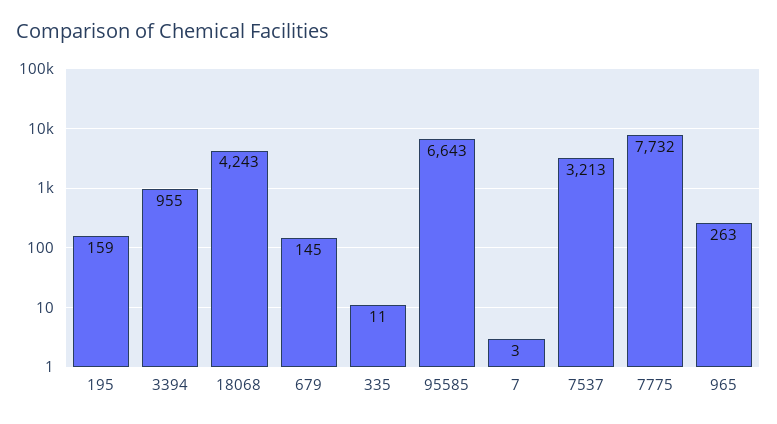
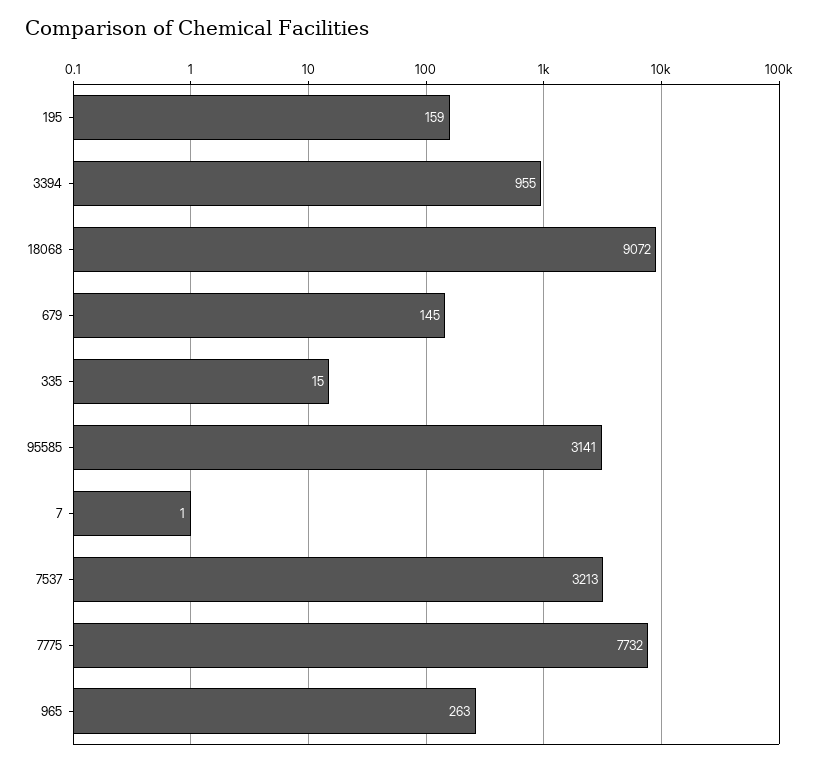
18068: 4243 -> 9072
335: 11 -> 15
95585: 6643 -> 3141
7: 3 -> 1

